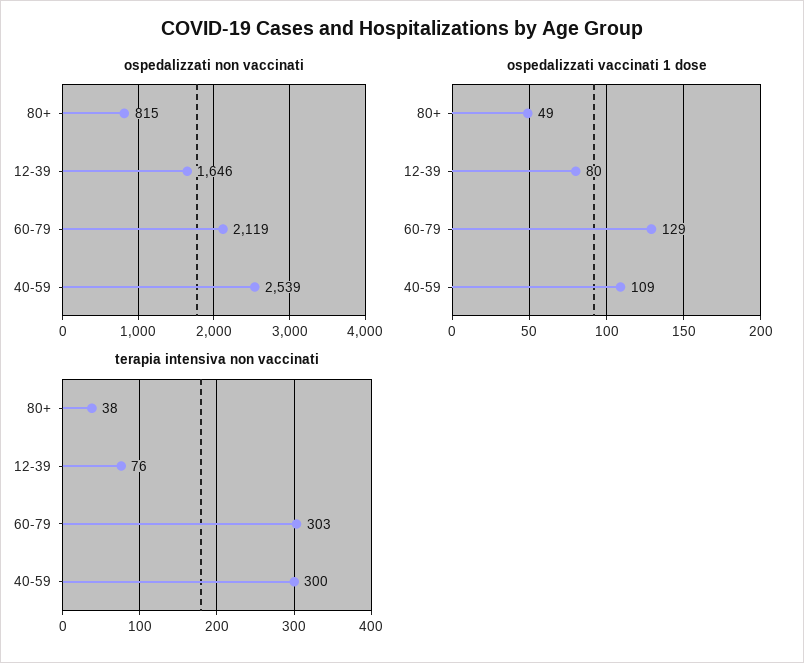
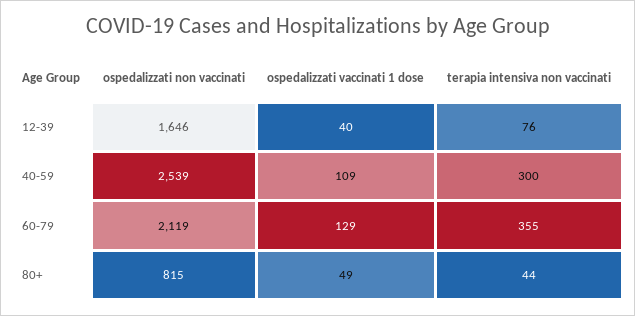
ospedalizzati vaccinati 1 dose, 12-39: 80 -> 40
terapia intensiva non vaccinati, 80+: 38 -> 44
terapia intensiva non vaccinati, 60-79: 303 -> 355

